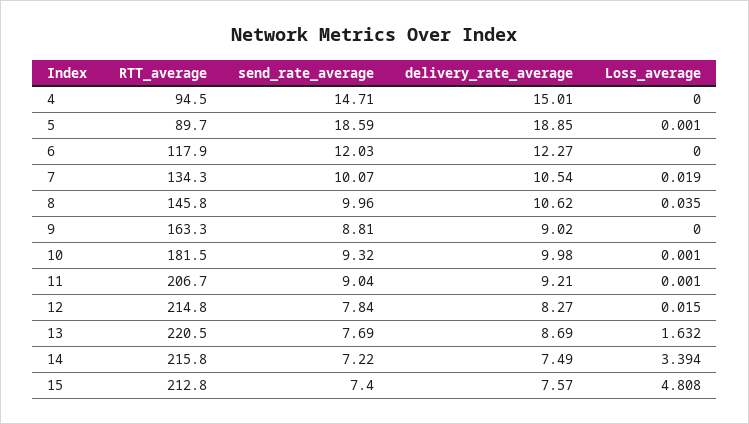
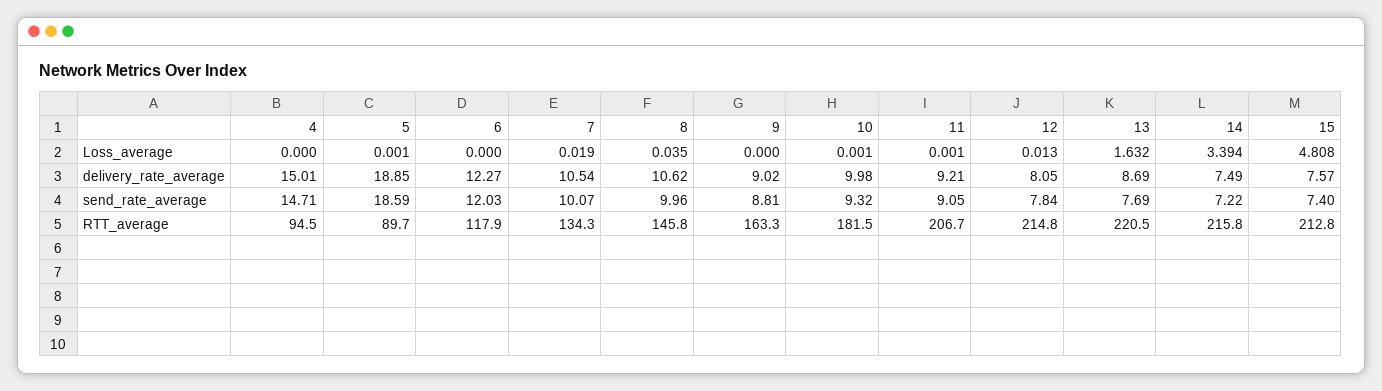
send_rate_average, 11: 9.04 -> 9.05
delivery_rate_average, 12: 8.27 -> 8.05
Loss_average, 12: 0.015 -> 0.013

